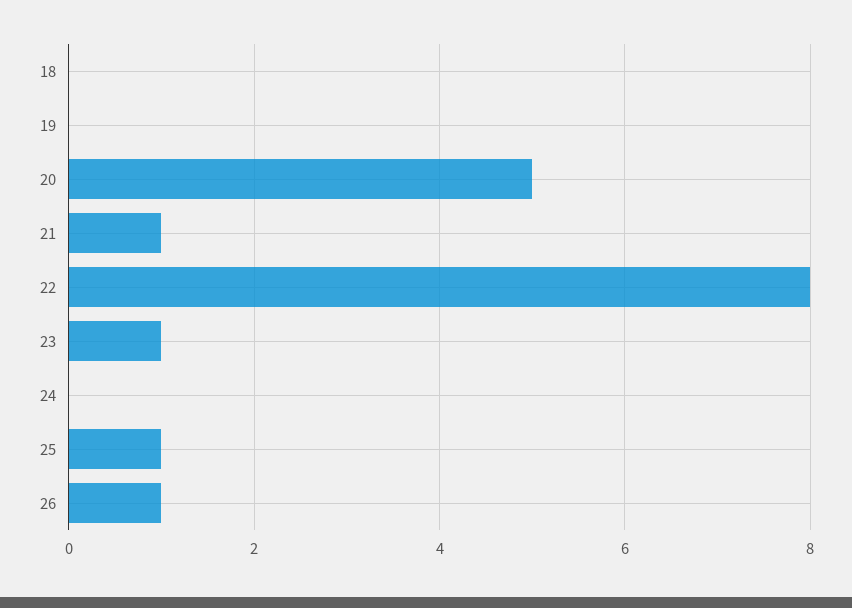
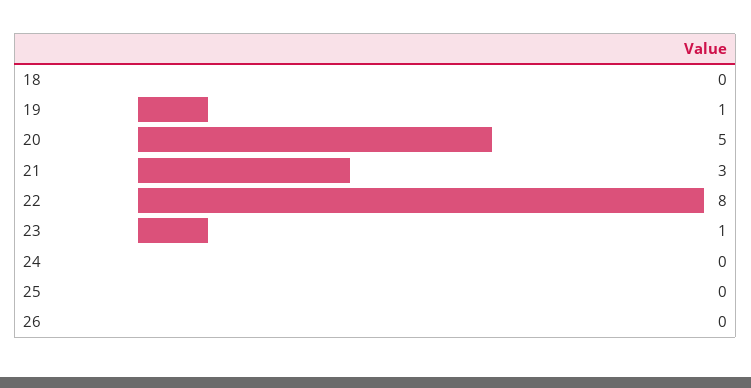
19: 0 -> 1
21: 1 -> 3
25: 1 -> 0
26: 1 -> 0

